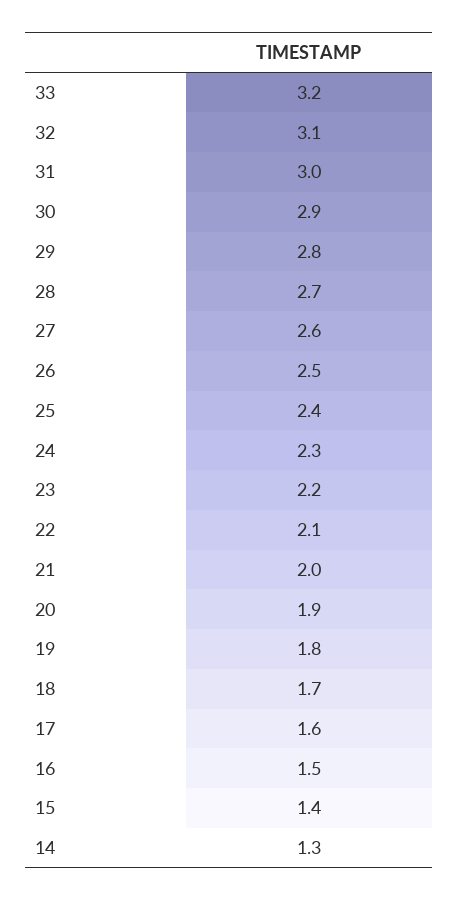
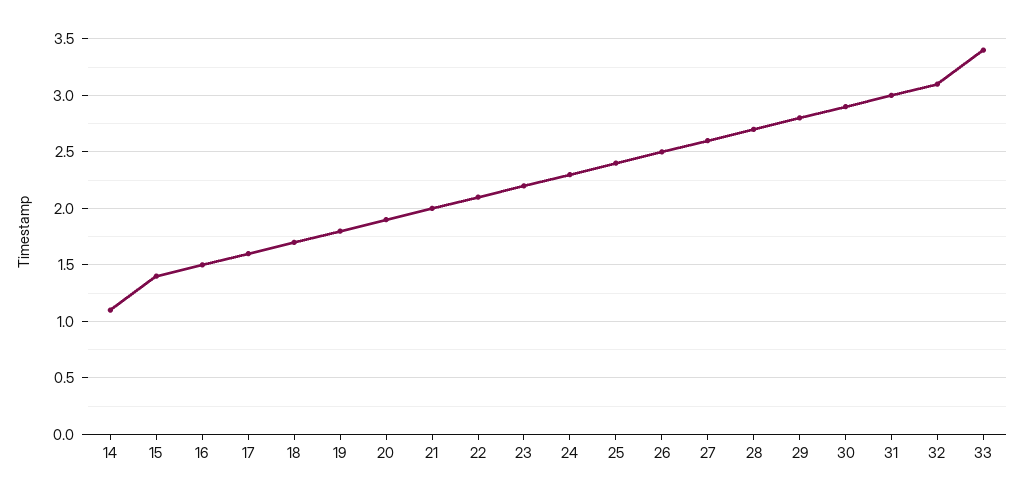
33: 3.2 -> 3.4
14: 1.3 -> 1.1

